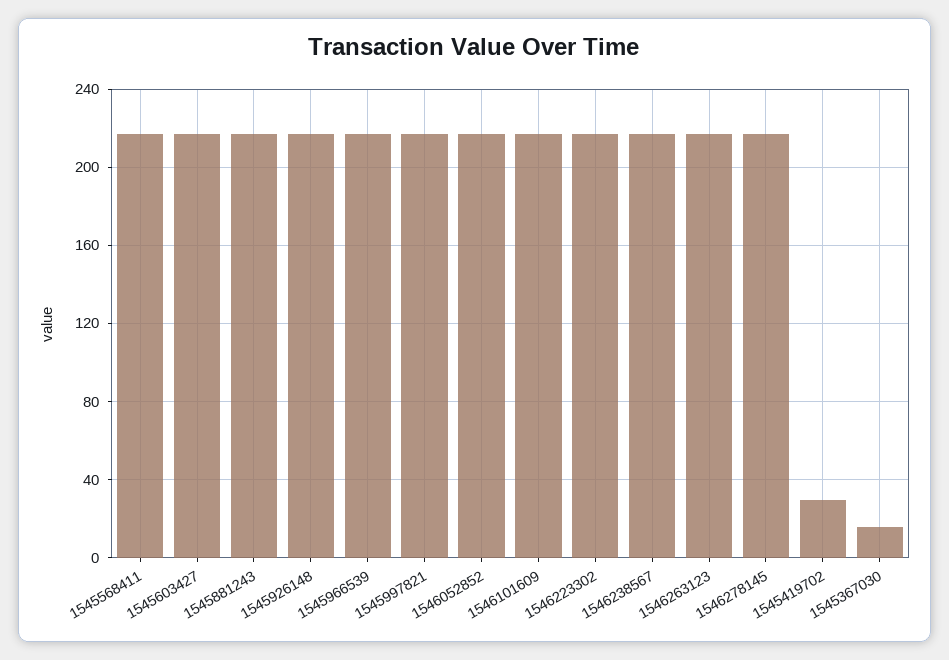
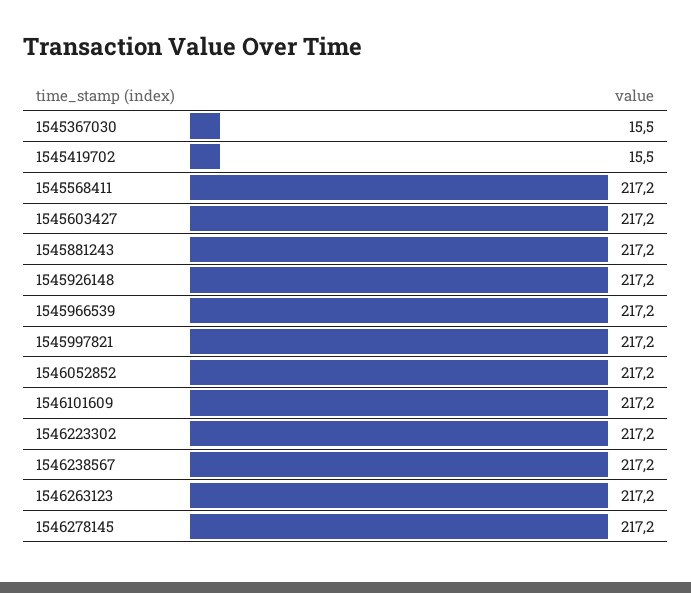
1545419702: 30 -> 15.5

